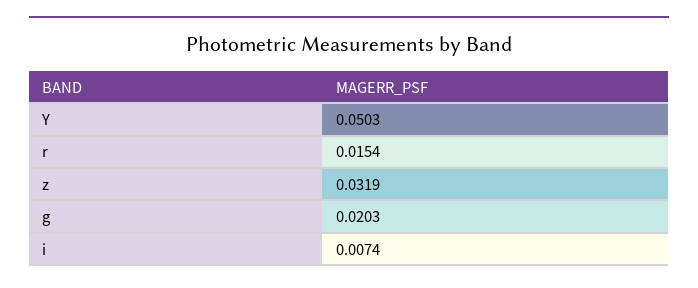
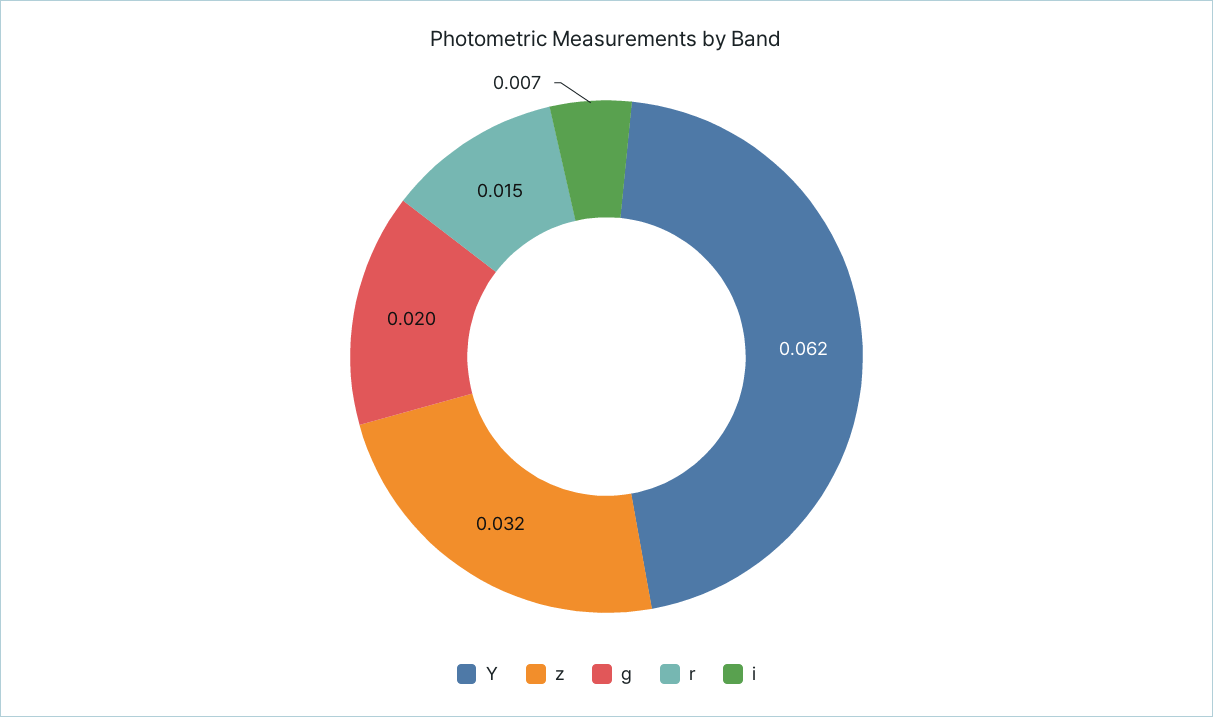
Y: 0.0503 -> 0.062

